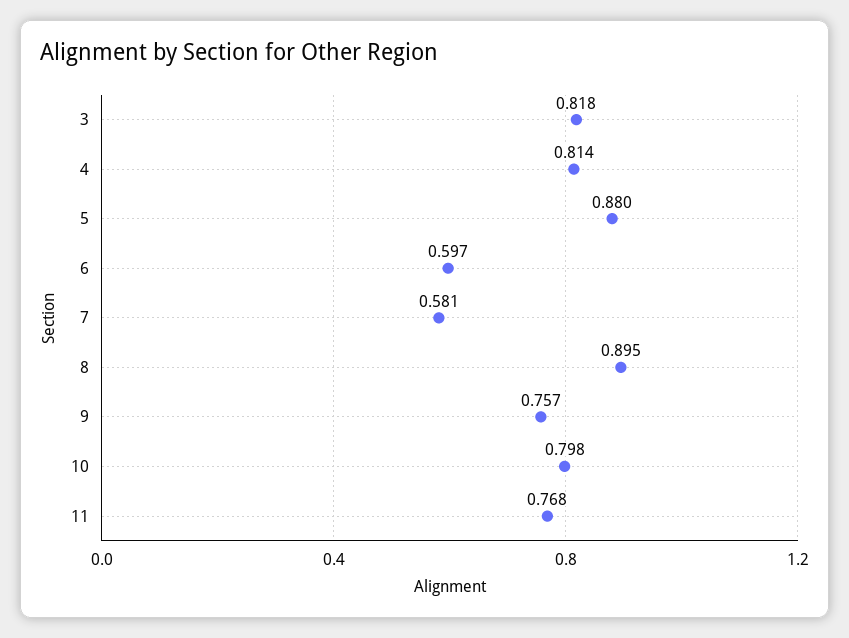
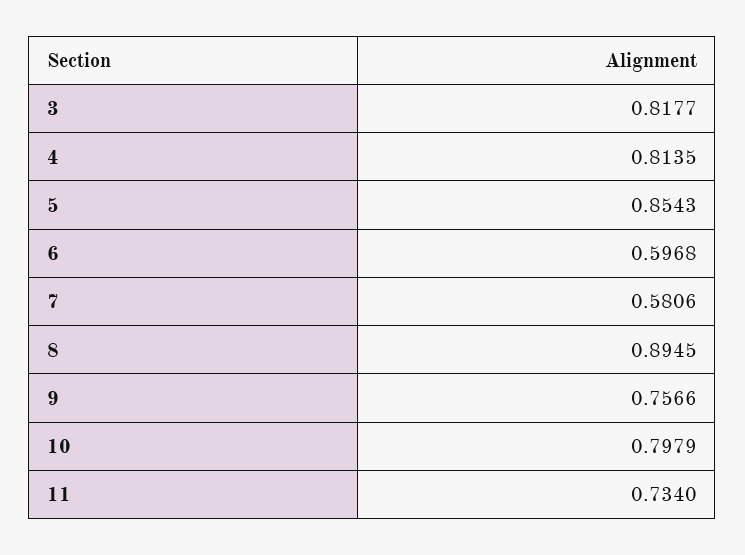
5: 0.88 -> 0.8543
11: 0.768 -> 0.734

